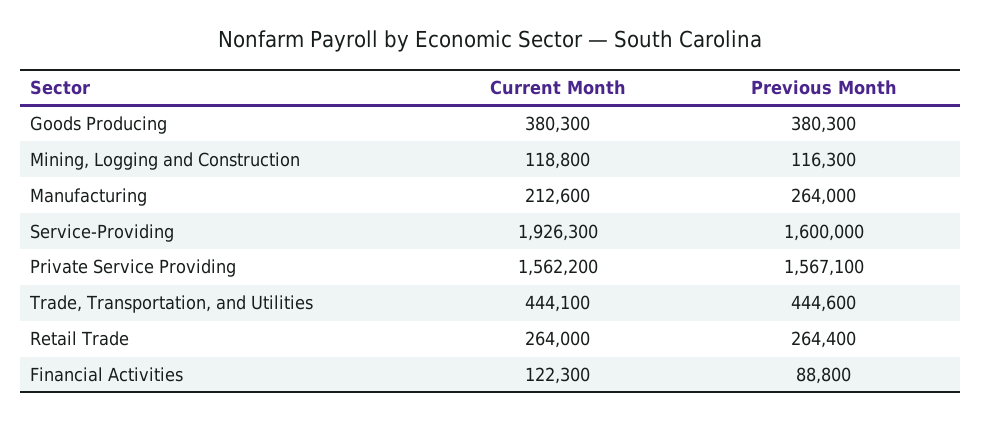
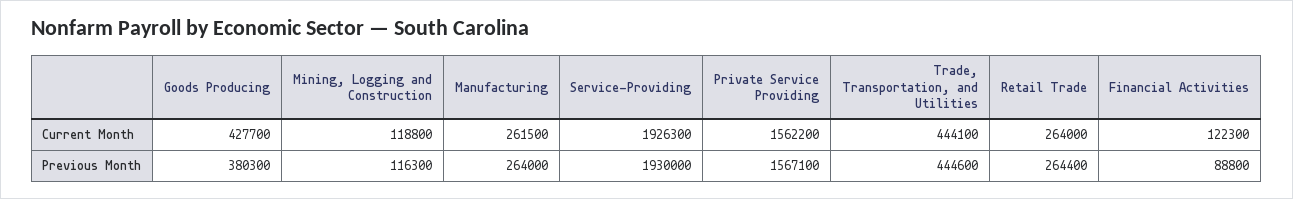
Current Month, Goods Producing: 380300 -> 427700
Current Month, Manufacturing: 212600 -> 261500
Previous Month, Service-Providing: 1600000 -> 1930000

